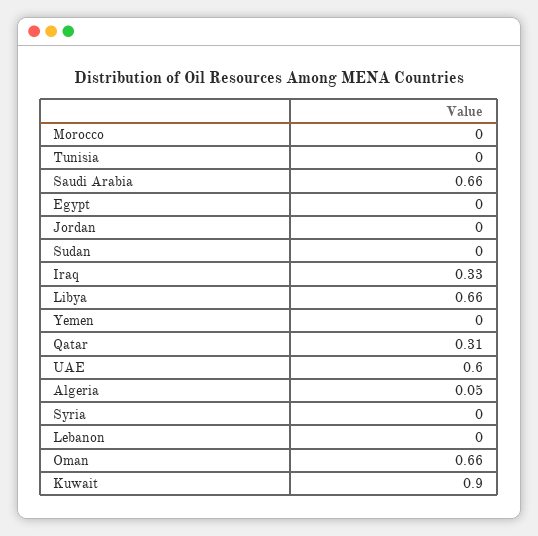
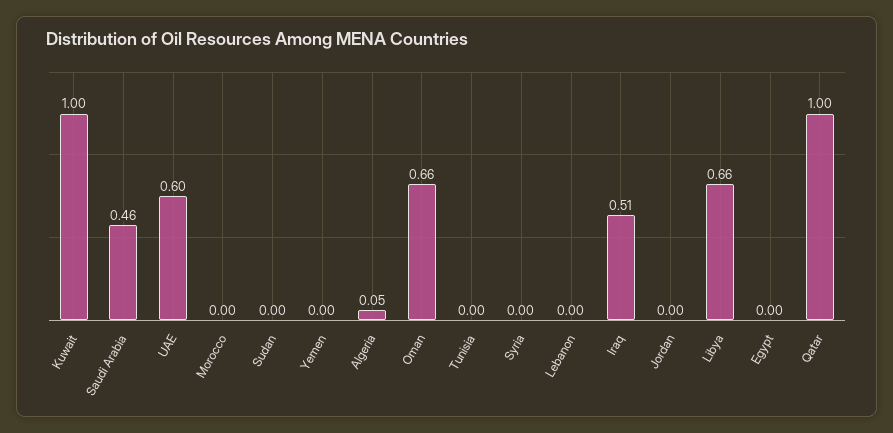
Saudi Arabia: 0.66 -> 0.46
Iraq: 0.33 -> 0.51
Qatar: 0.31 -> 1
Kuwait: 0.9 -> 1

